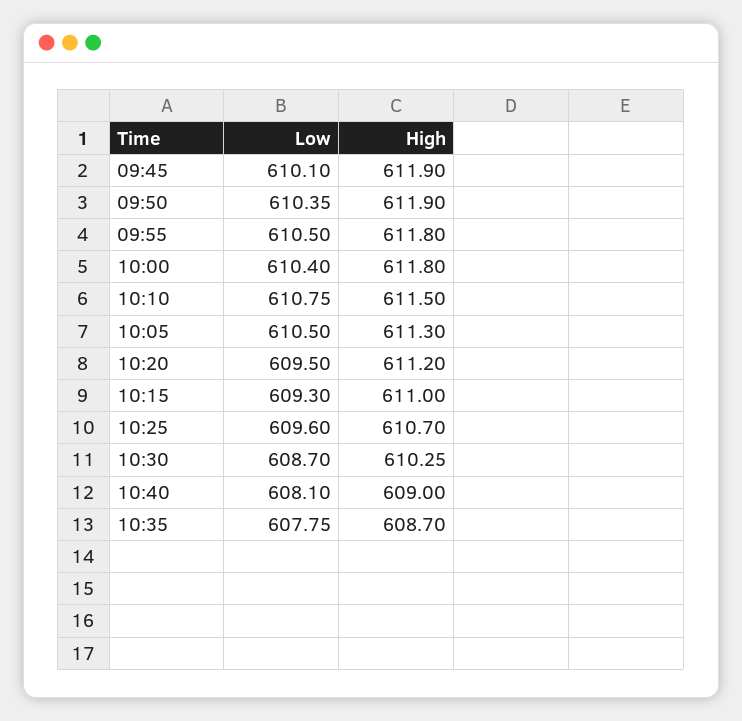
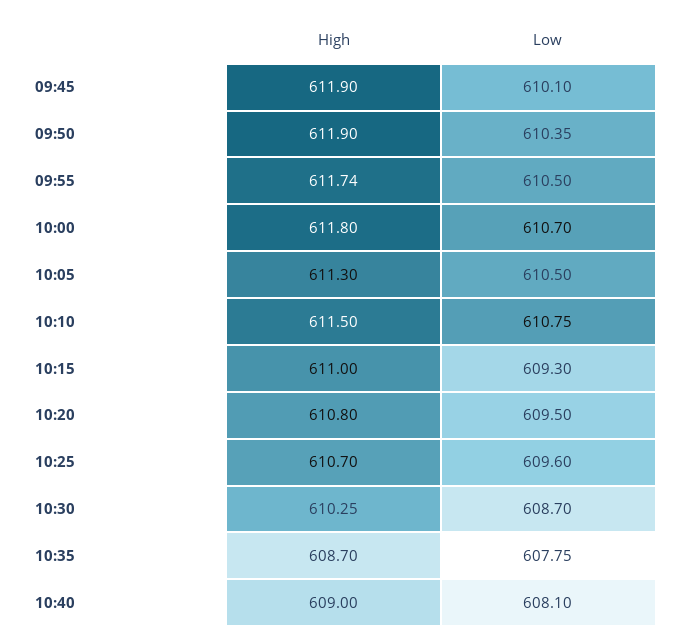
High, 09:55: 611.8 -> 611.74
Low, 10:00: 610.4 -> 610.7
High, 10:20: 611.2 -> 610.8

